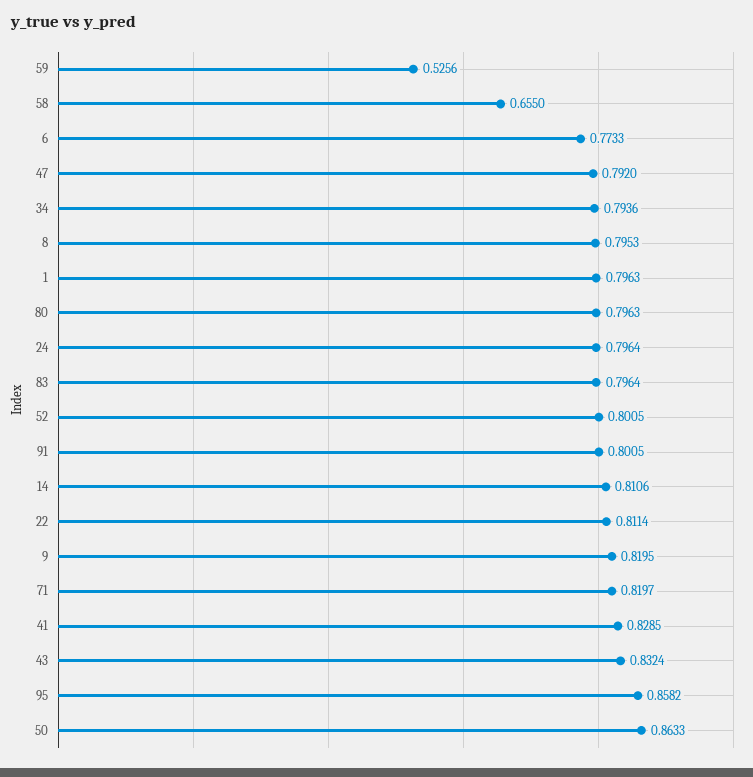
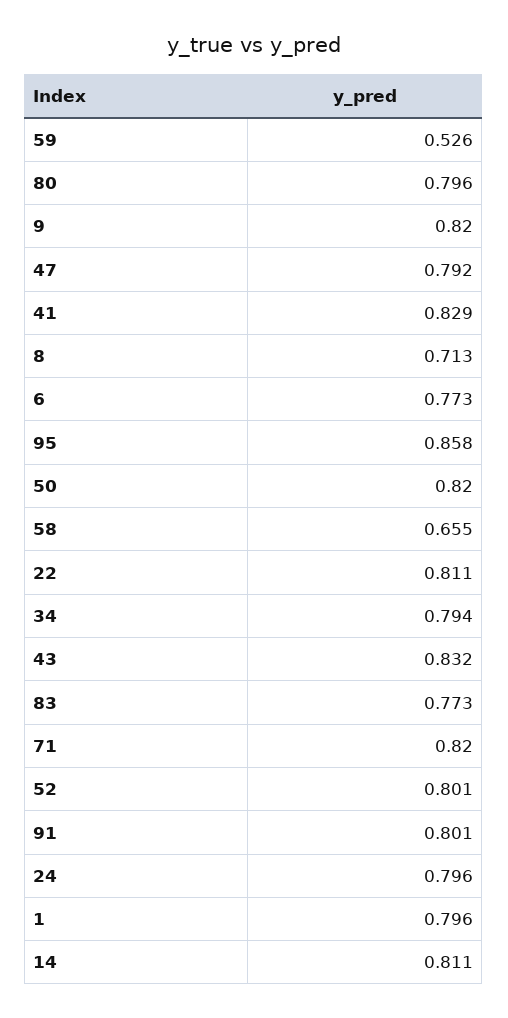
8: 0.7953 -> 0.713
83: 0.7964 -> 0.773
50: 0.8633 -> 0.82

